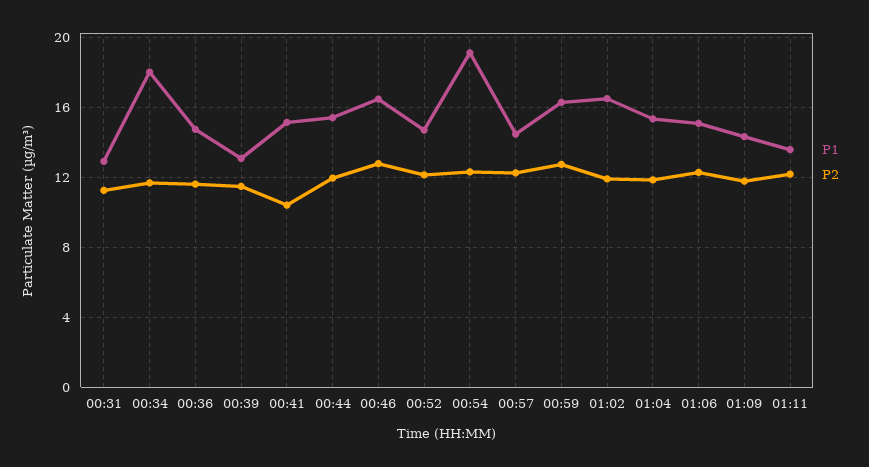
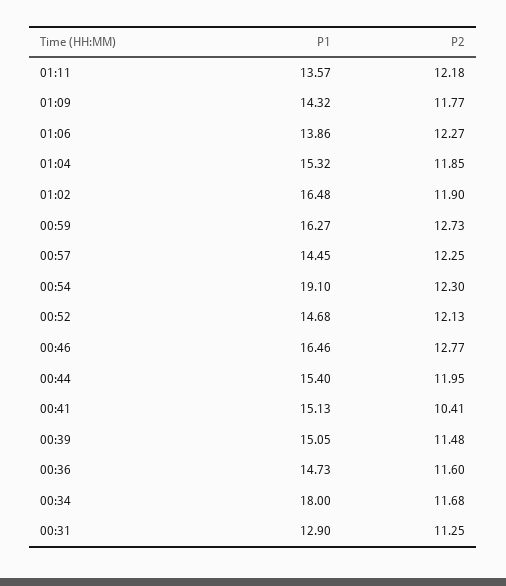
P1, 00:39: 13 -> 15.05
P1, 01:06: 15 -> 13.86

